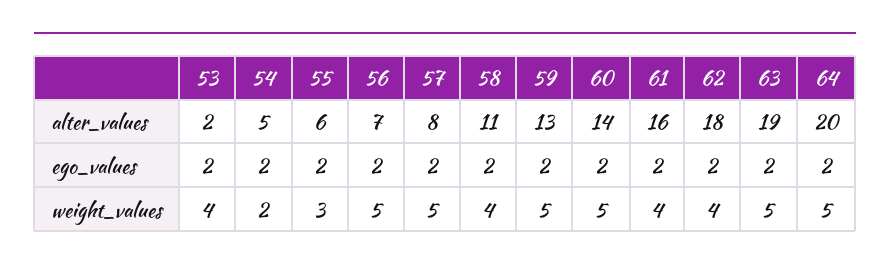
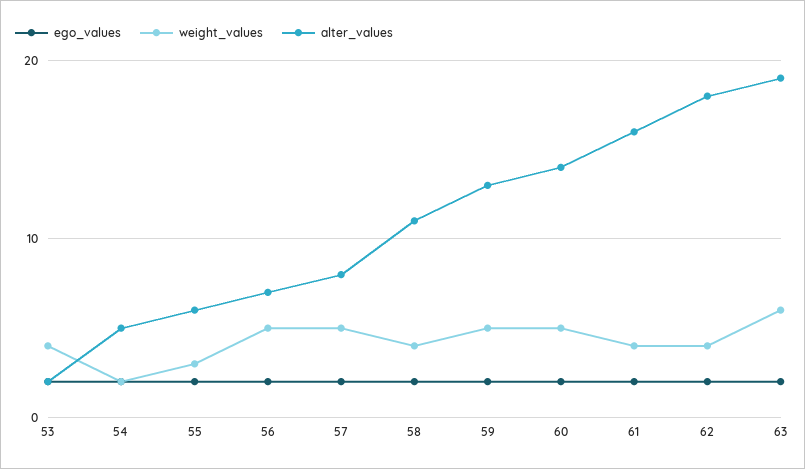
alter_values, 64: 20 -> none
ego_values, 64: 2 -> none
weight_values, 63: 5 -> 6
weight_values, 64: 5 -> none

